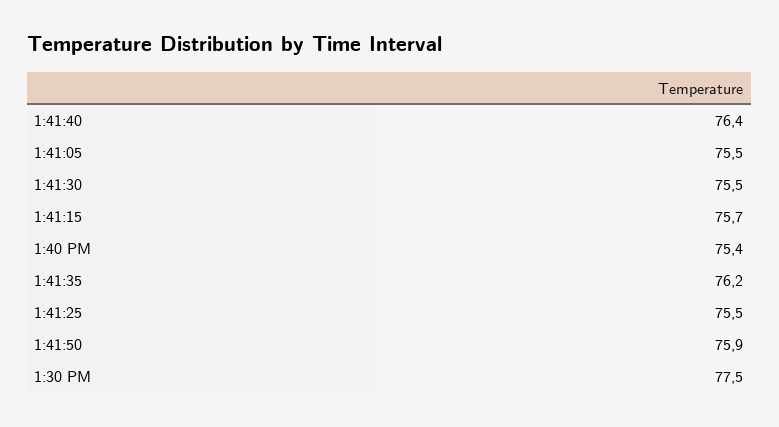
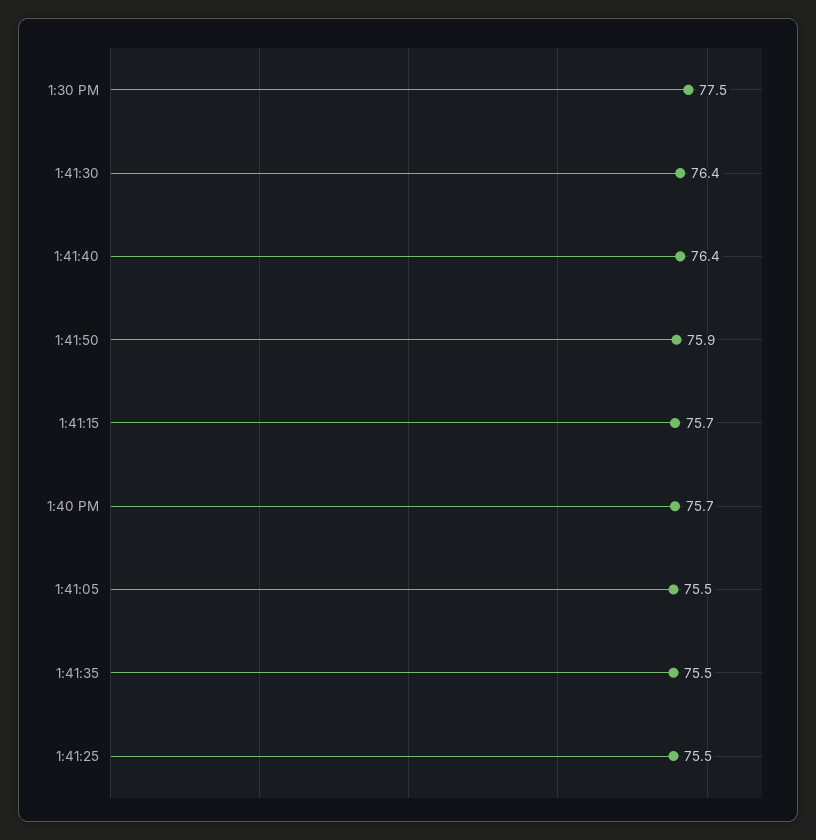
1:41:30: 75.5 -> 76.4
1:40 PM: 75.4 -> 75.7
1:41:35: 76.2 -> 75.5

